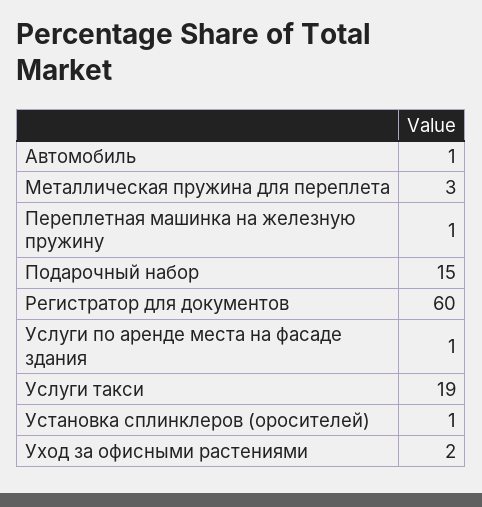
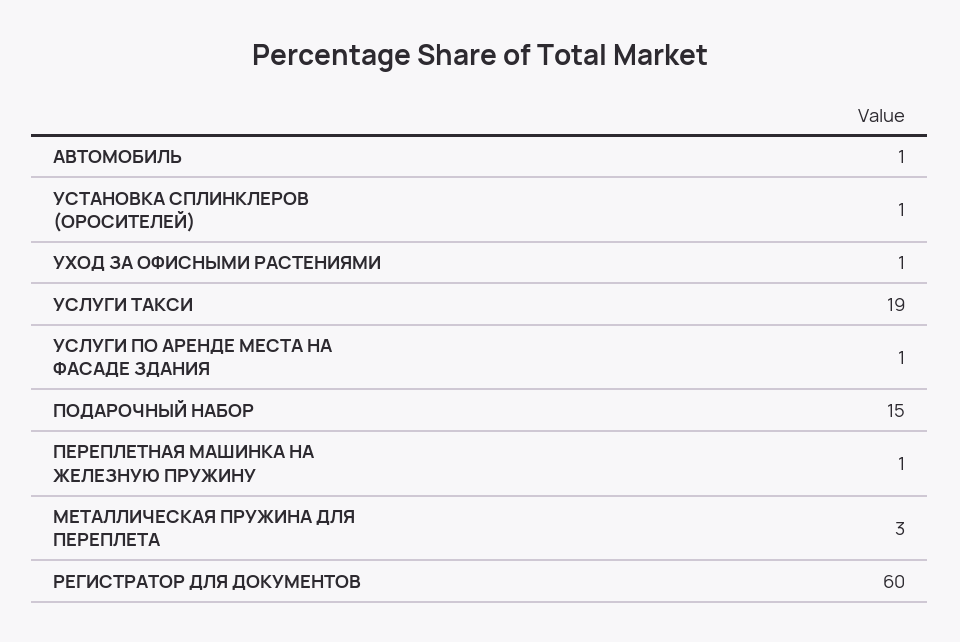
Уход за офисными растениями: 2 -> 1

